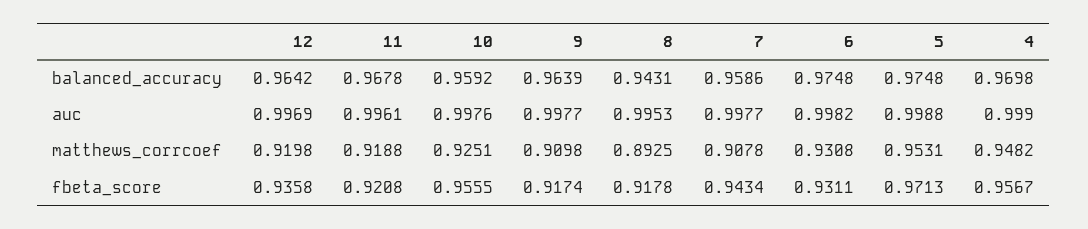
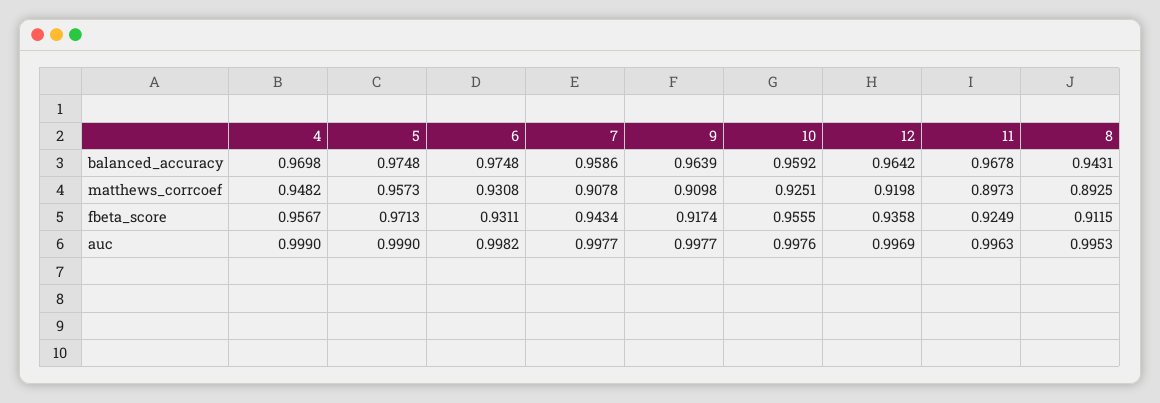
11, auc: 0.9961 -> 0.9963
5, auc: 0.9988 -> 0.999
11, matthews_corrcoef: 0.9188 -> 0.8973
5, matthews_corrcoef: 0.9531 -> 0.9573
11, fbeta_score: 0.9208 -> 0.9249
8, fbeta_score: 0.9178 -> 0.9115

